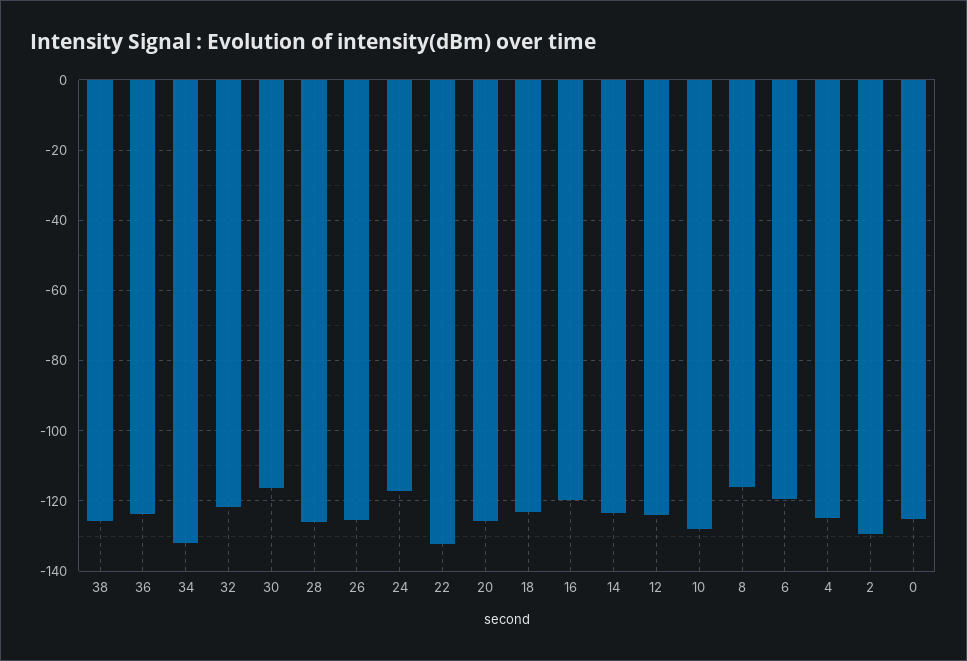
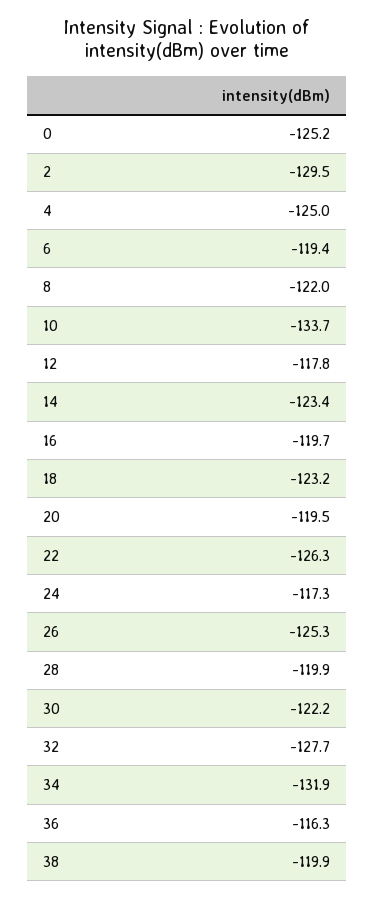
38: -126 -> -119.9
36: -124 -> -116.3
32: -122 -> -127.7
30: -116 -> -122.2
28: -126 -> -119.9
22: -132 -> -126.3
20: -126 -> -119.5
12: -124 -> -117.8
10: -128 -> -133.7
8: -116 -> -122

